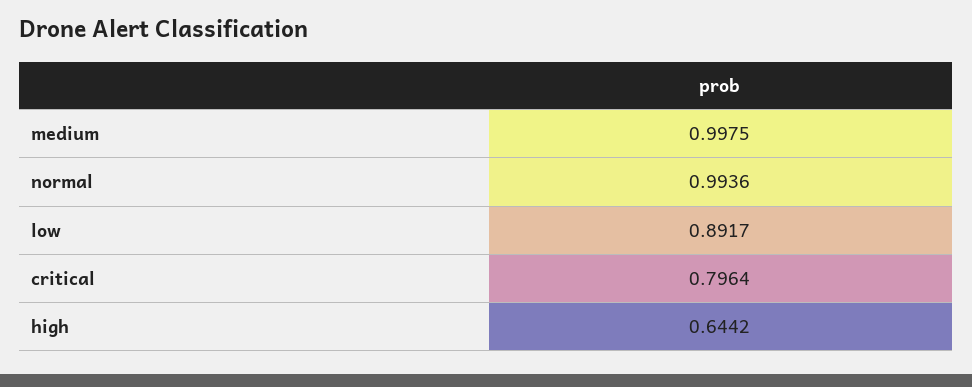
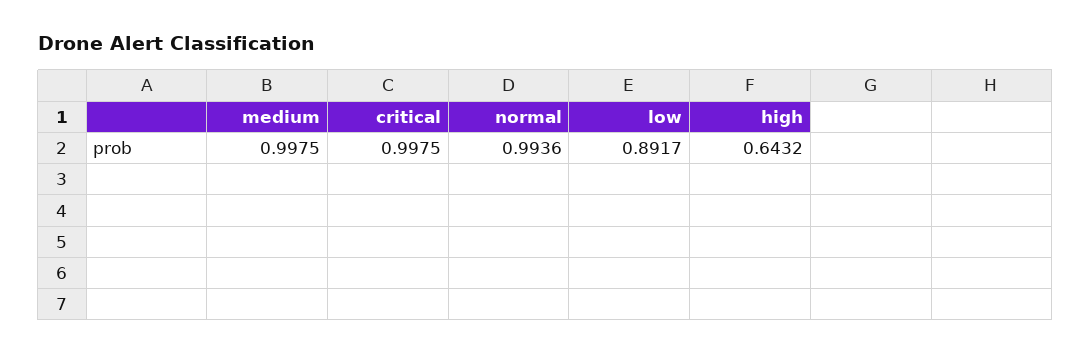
critical: 0.7964 -> 0.9975
high: 0.6442 -> 0.6432

